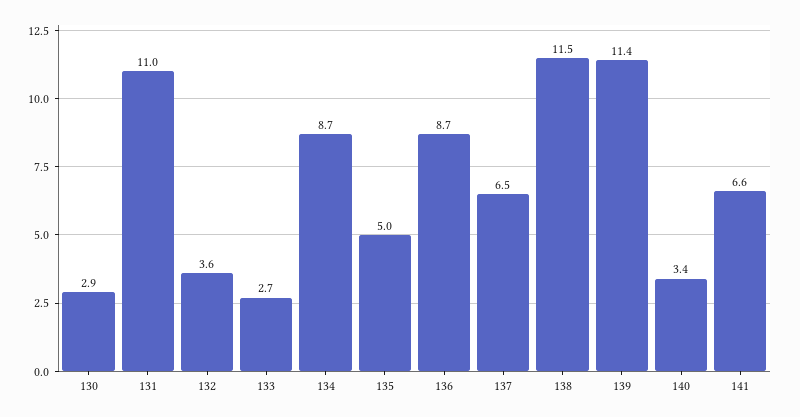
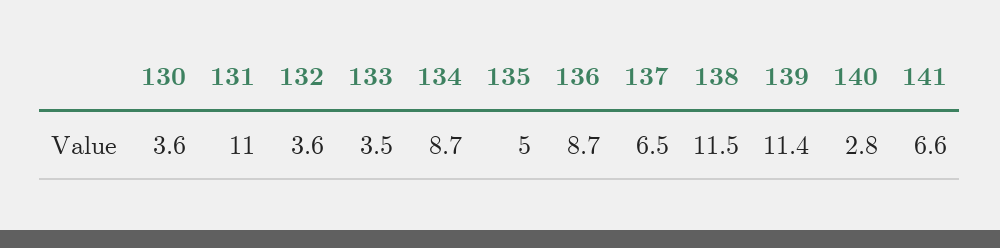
130: 2.9 -> 3.6
133: 2.7 -> 3.5
140: 3.4 -> 2.8

